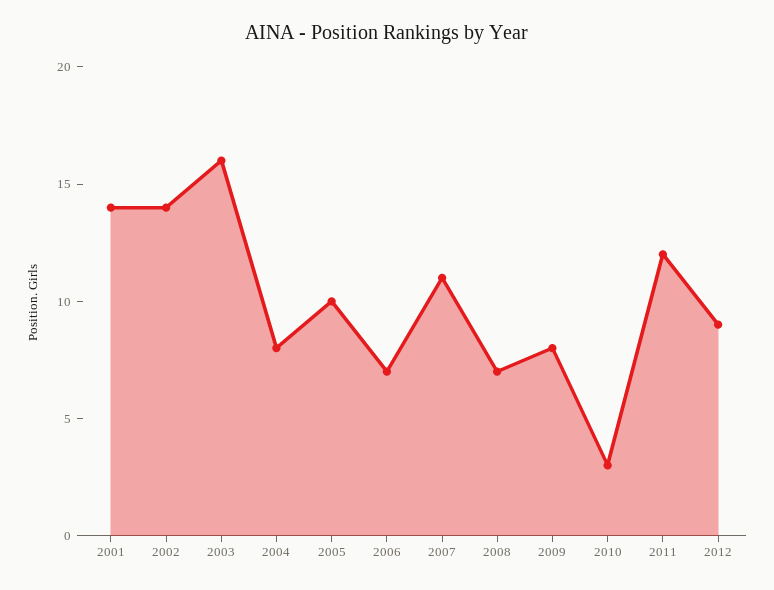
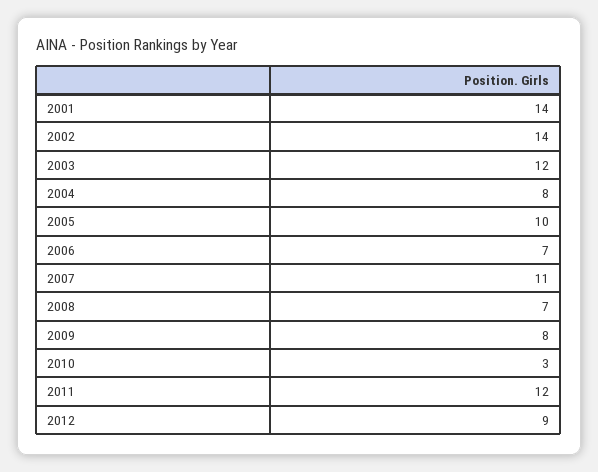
2003: 16 -> 12

